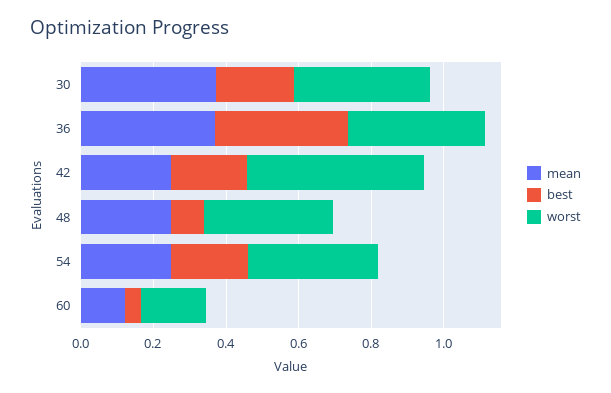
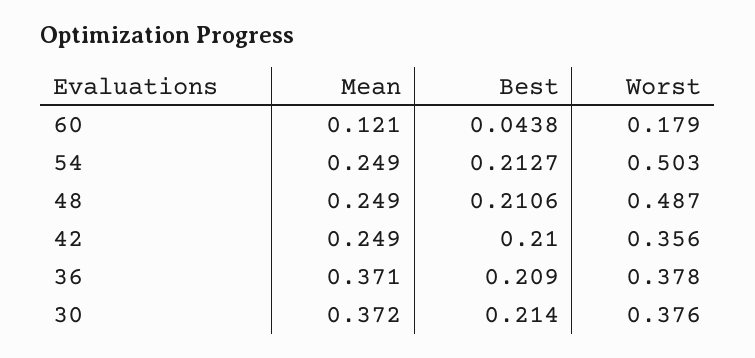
best, 36: 0.35 -> 0.209
worst, 42: 0.5 -> 0.356
best, 48: 0.1 -> 0.2106
worst, 48: 0.35 -> 0.487
worst, 54: 0.35 -> 0.503

